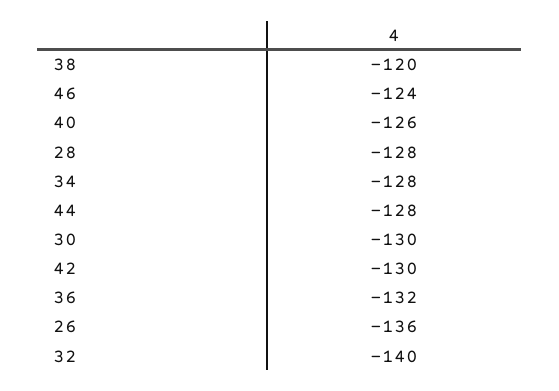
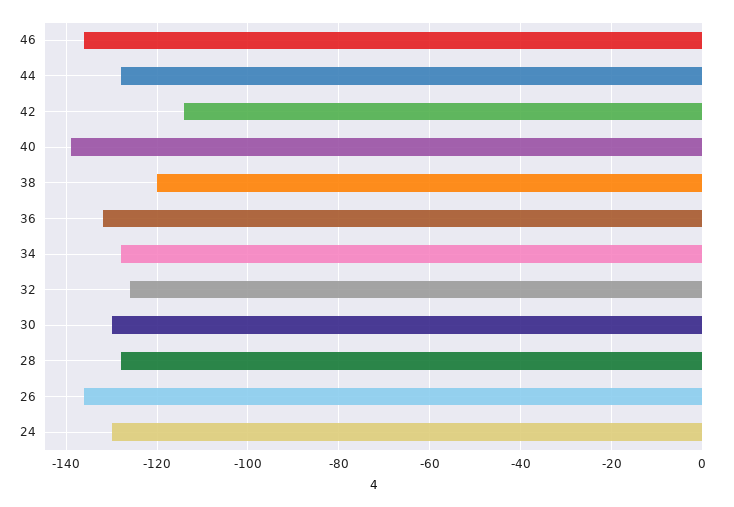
46: -124 -> -135
40: -126 -> -140
42: -130 -> -115
32: -140 -> -125
24: none -> -130

